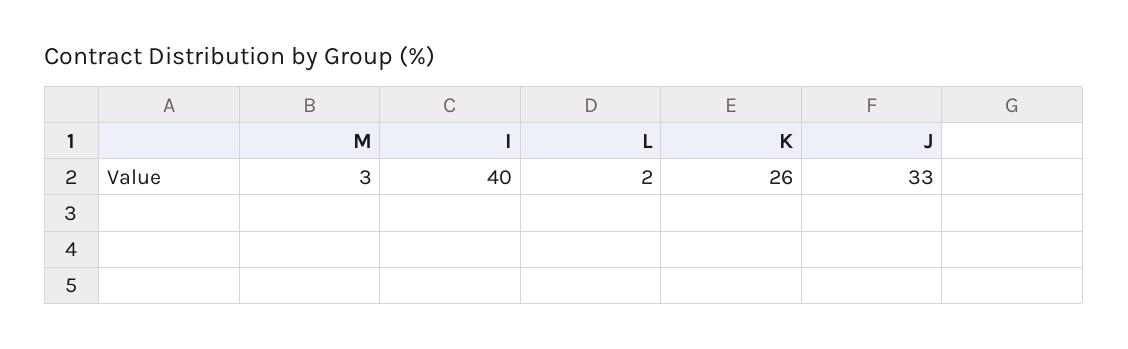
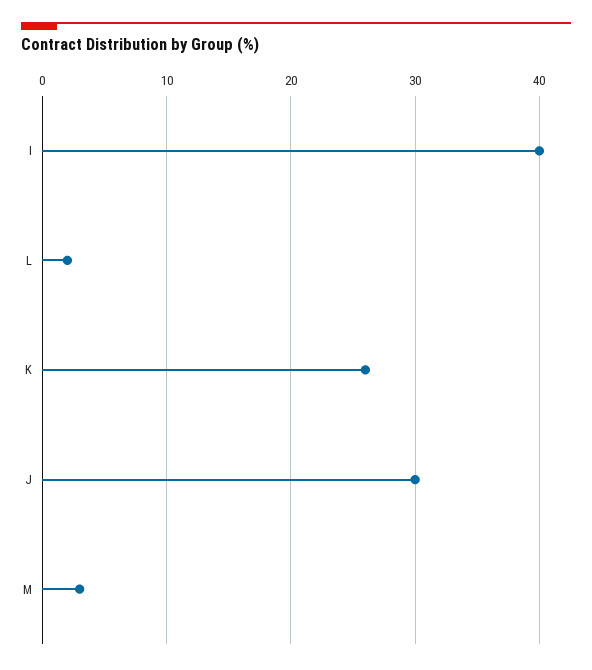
J: 33 -> 30

